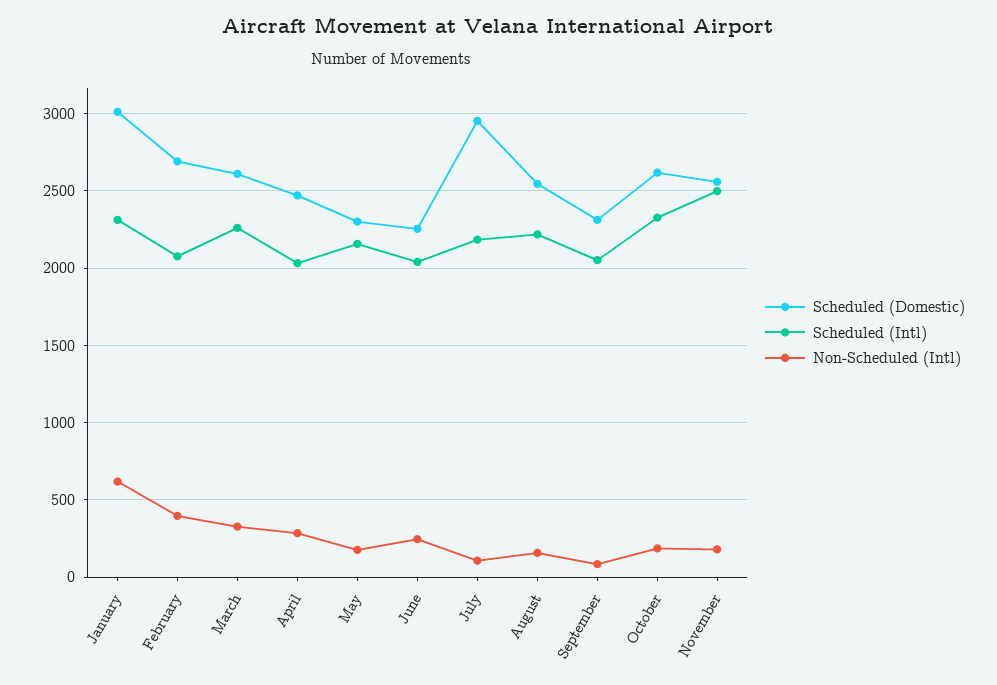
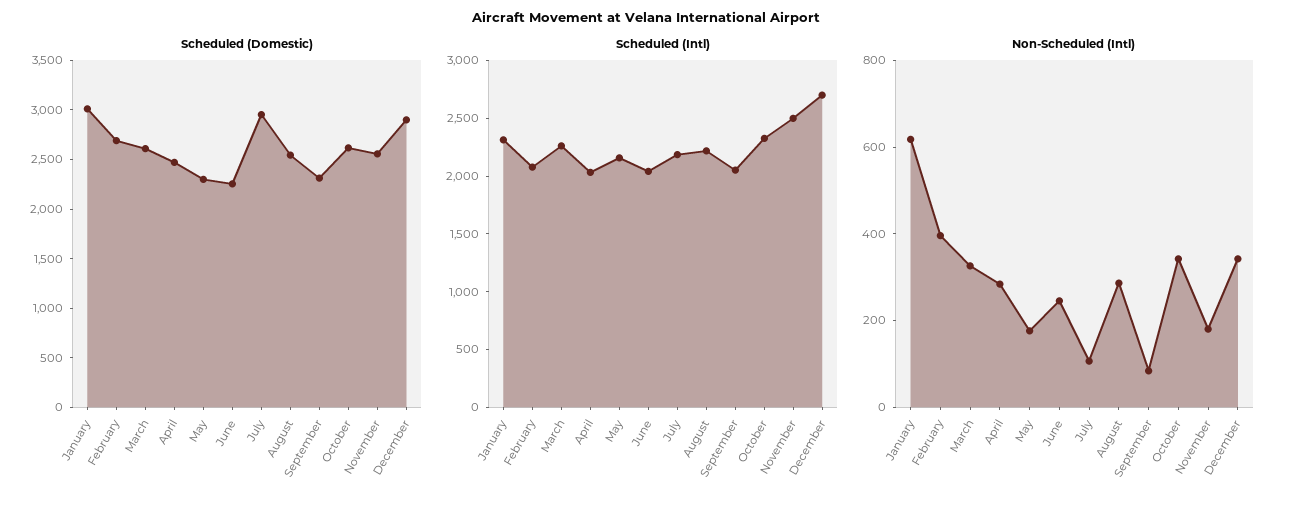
Non-Scheduled (Intl), August: 150 -> 300
Non-Scheduled (Intl), October: 200 -> 350
Scheduled (Domestic), December: none -> 2900
Scheduled (Intl), December: none -> 2700
Non-Scheduled (Intl), December: none -> 350

